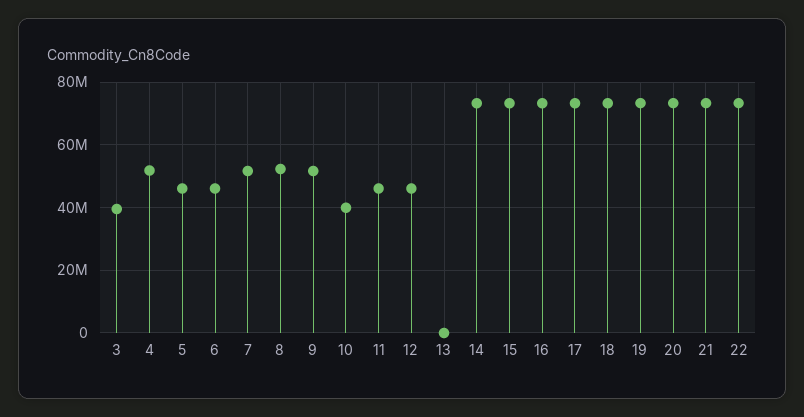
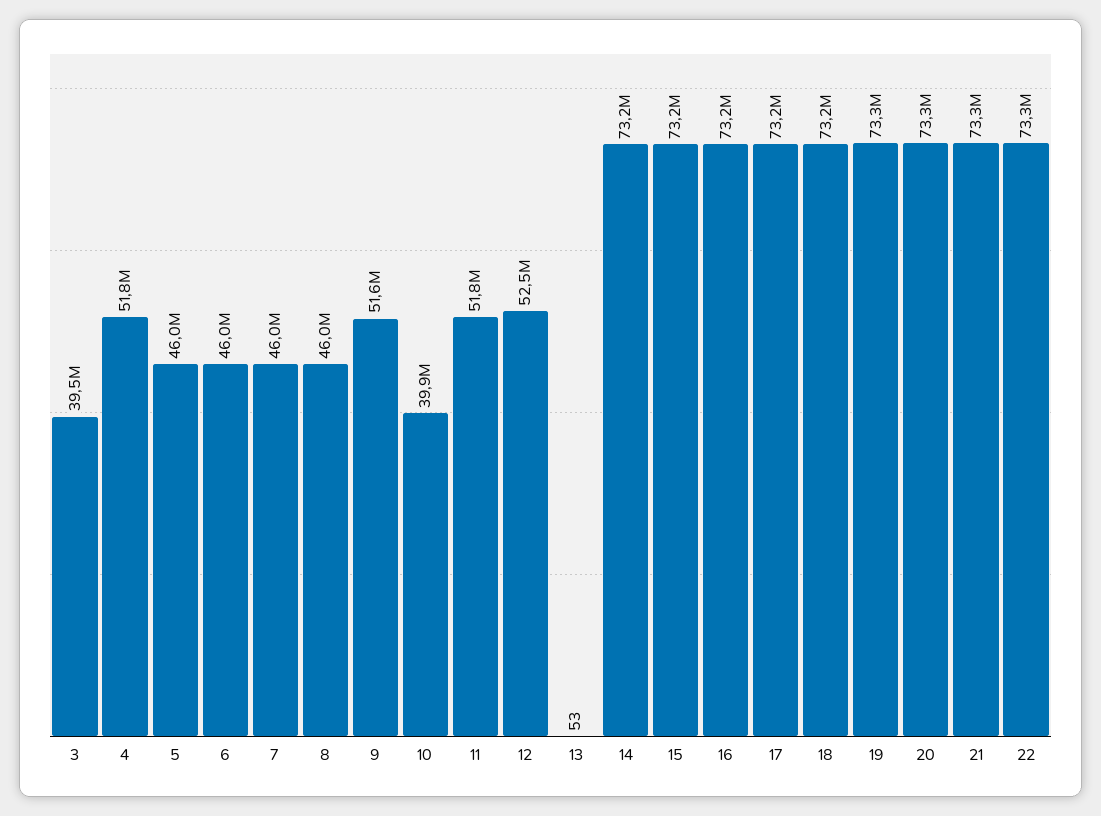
7: 52000000 -> 46000000
8: 52000000 -> 46000000
11: 46000000 -> 51800000
12: 46000000 -> 52500000

